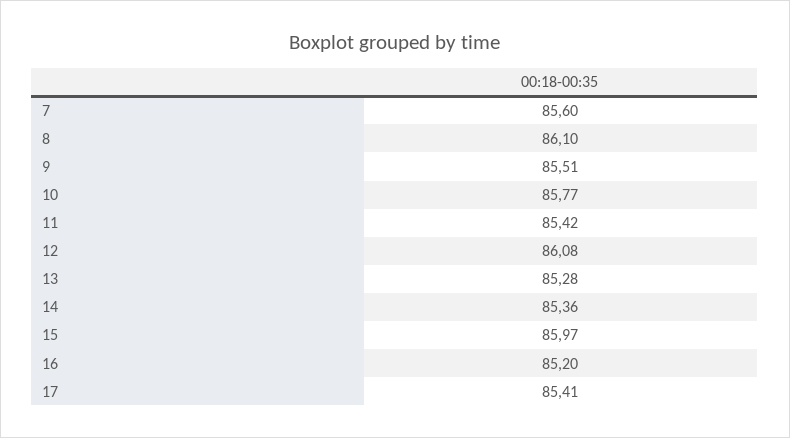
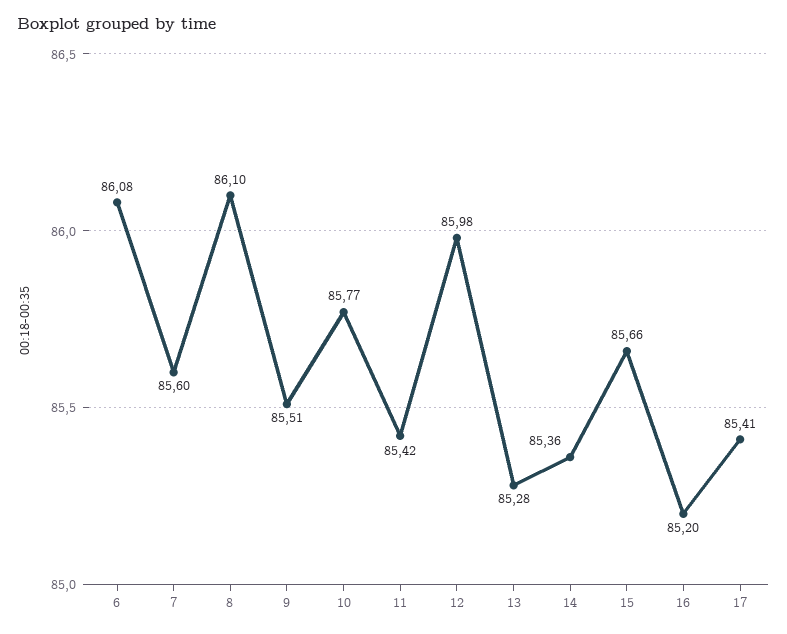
12: 86.08 -> 85.98
15: 85.97 -> 85.66
6: none -> 86.08

